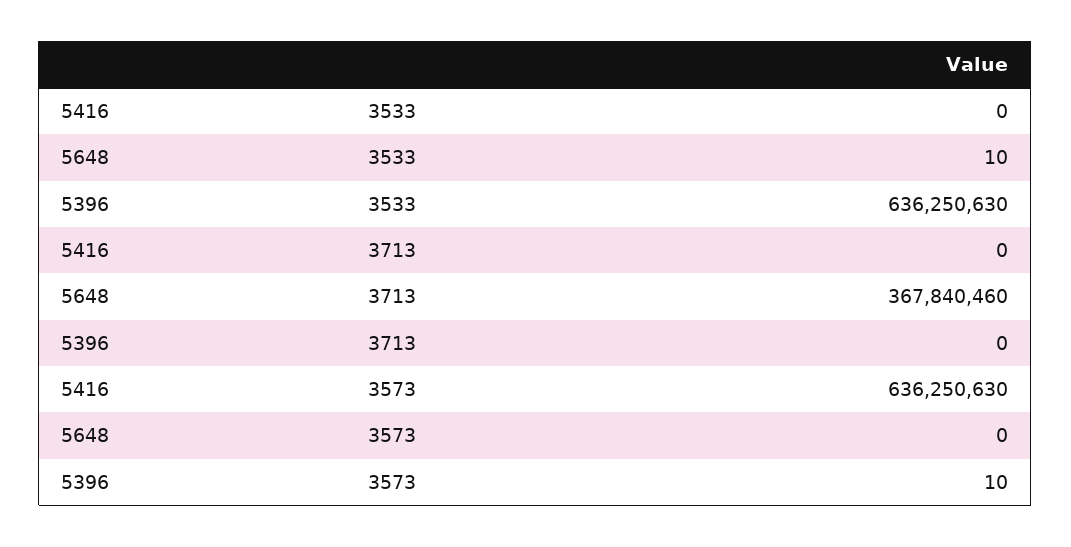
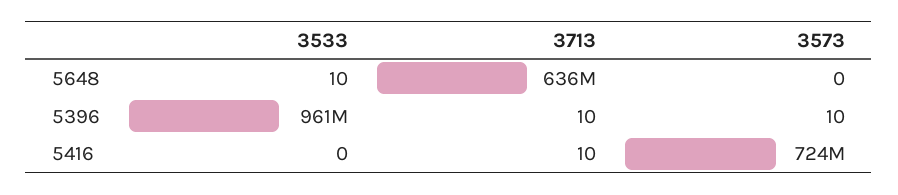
5396, 3533: 636250630 -> 961000000
5416, 3713: 0 -> 10
5648, 3713: 367840460 -> 636000000
5396, 3713: 0 -> 10
5416, 3573: 636250630 -> 724000000

